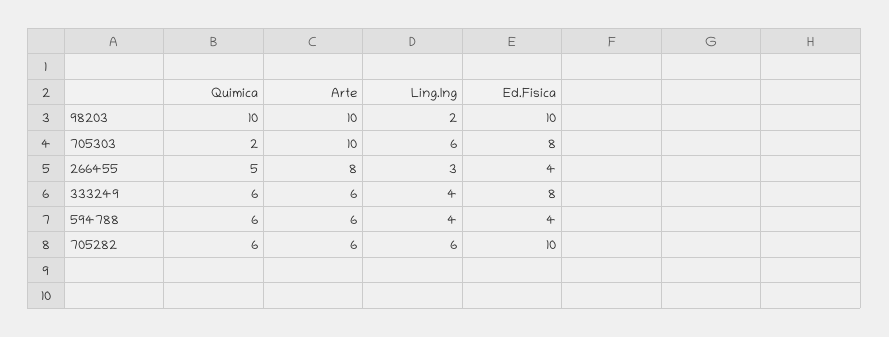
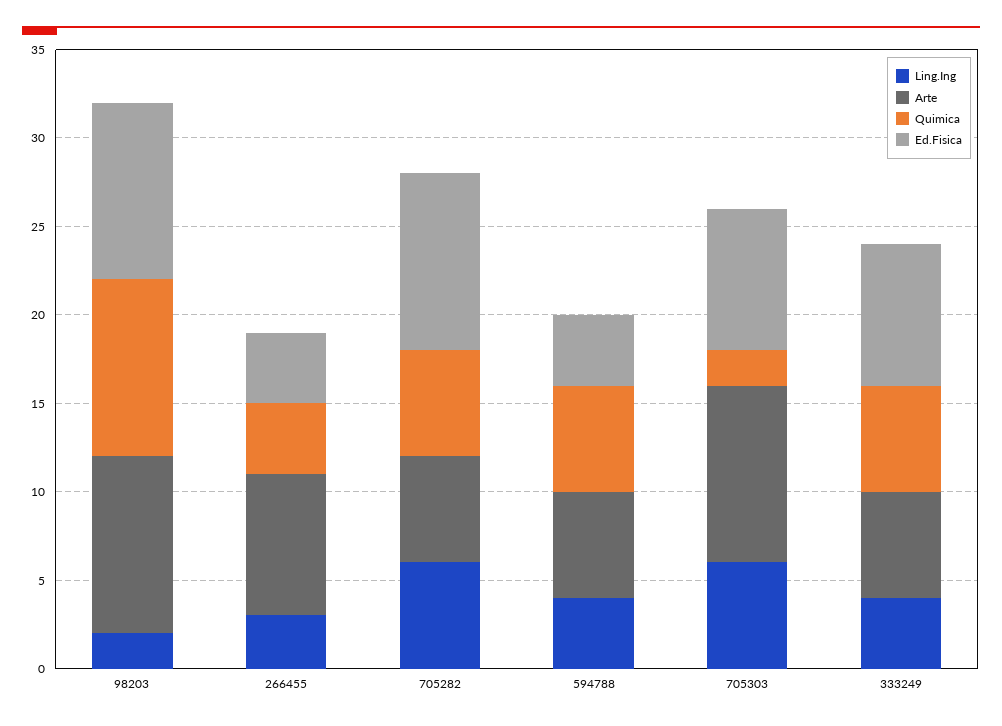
Quimica, 266455: 5 -> 4

